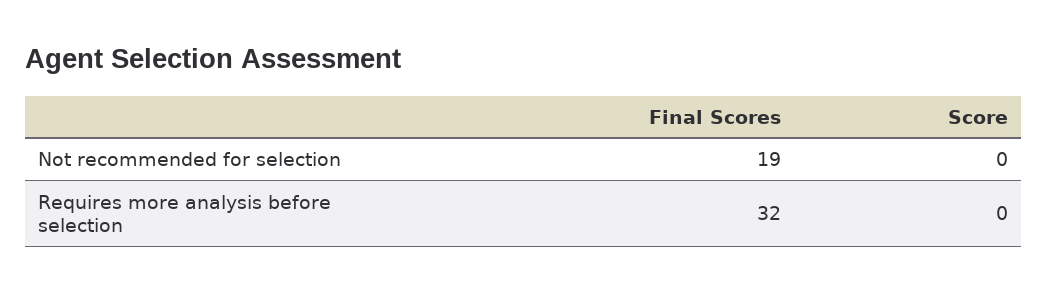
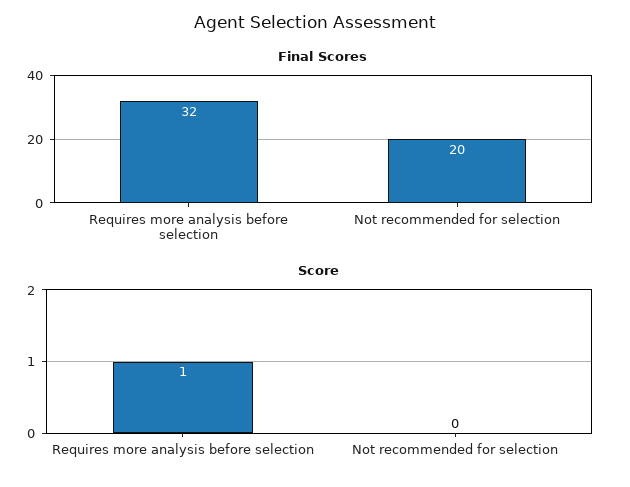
Final Scores, Not recommended for selection: 19 -> 20
Score, Requires more analysis before selection: 0 -> 1

